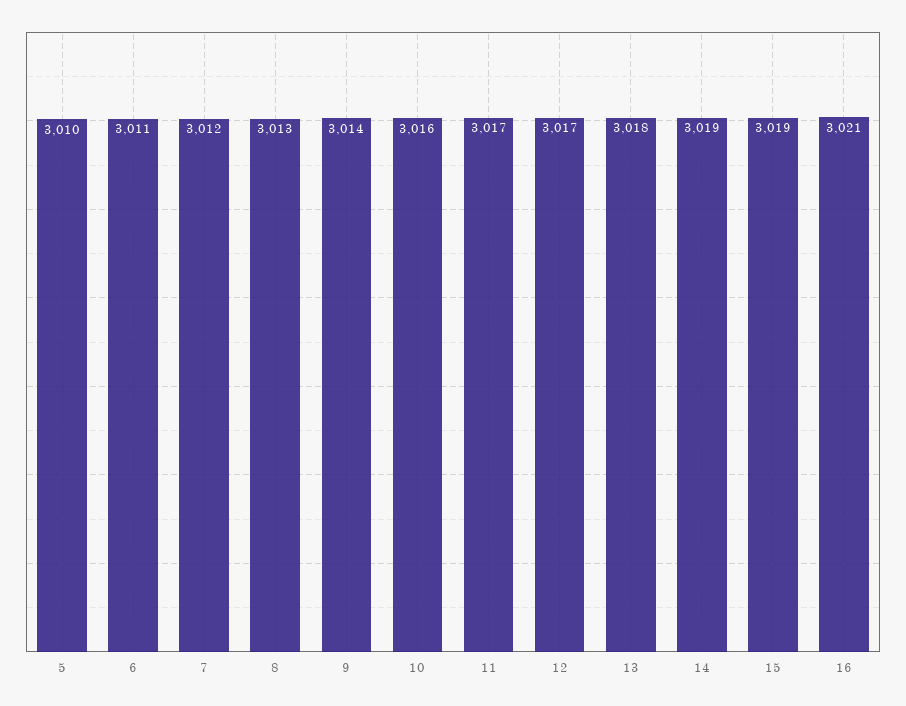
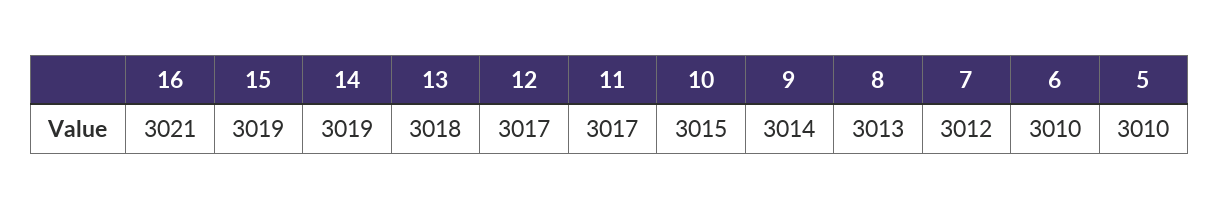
6: 3011 -> 3010
10: 3016 -> 3015

